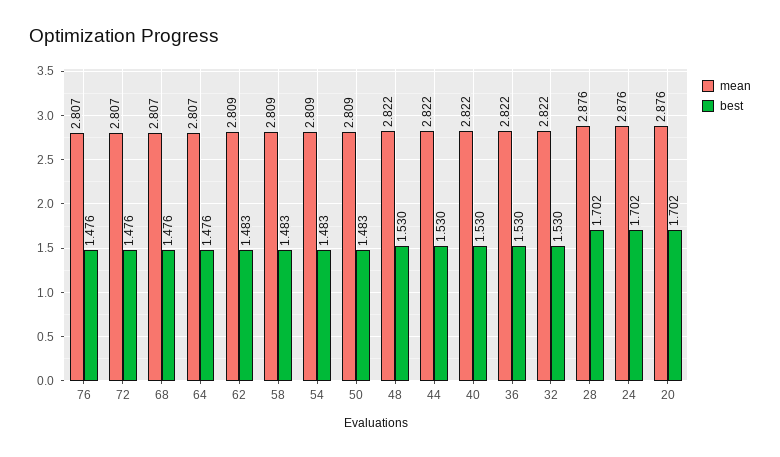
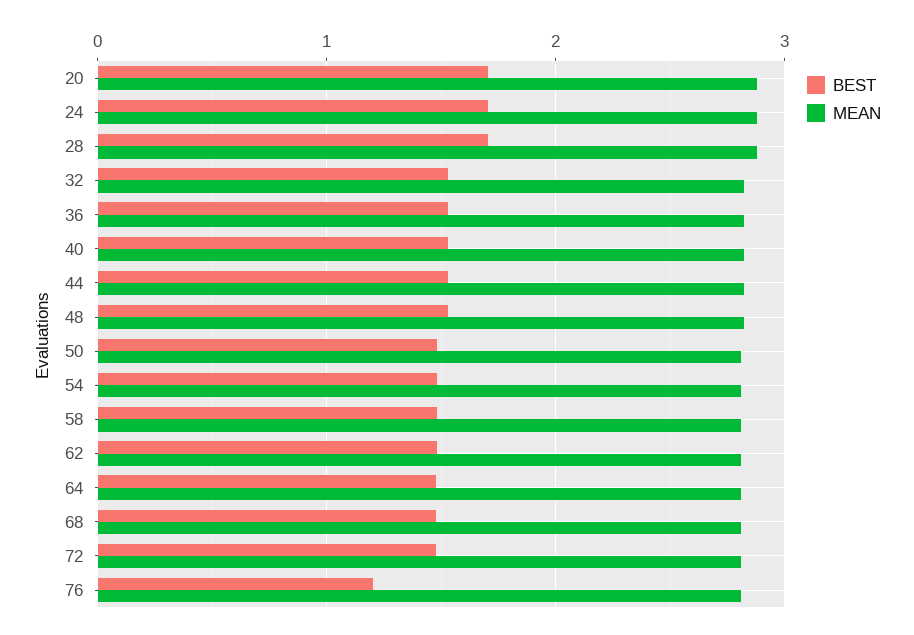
best, 76: 1.476 -> 1.2

